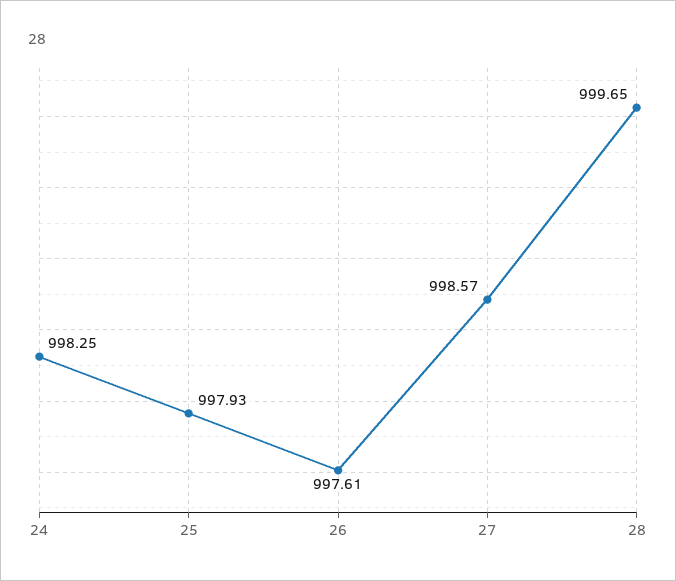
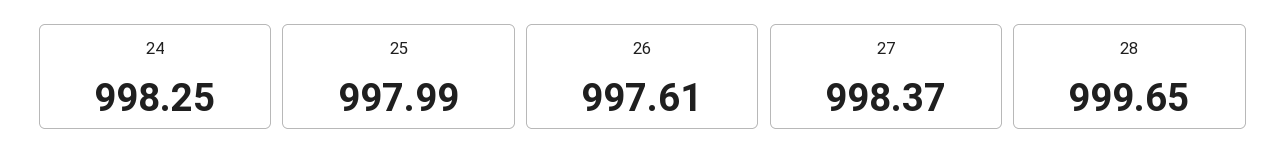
25: 997.93 -> 997.99
27: 998.57 -> 998.37

